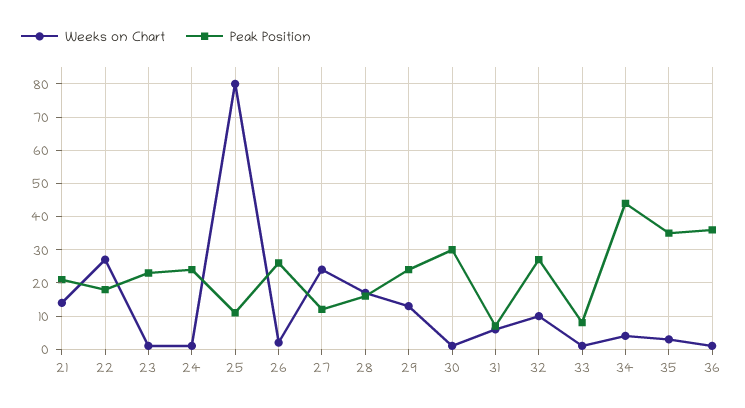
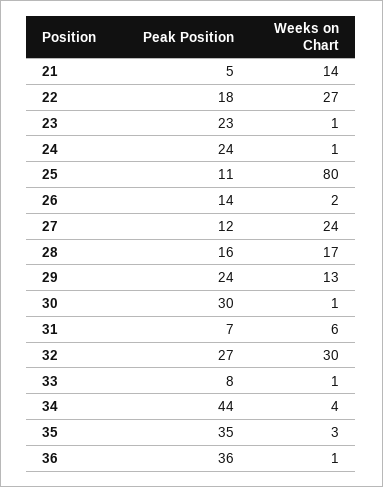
Peak Position, 21: 20 -> 5
Peak Position, 26: 25 -> 14
Weeks on Chart, 32: 10 -> 30

